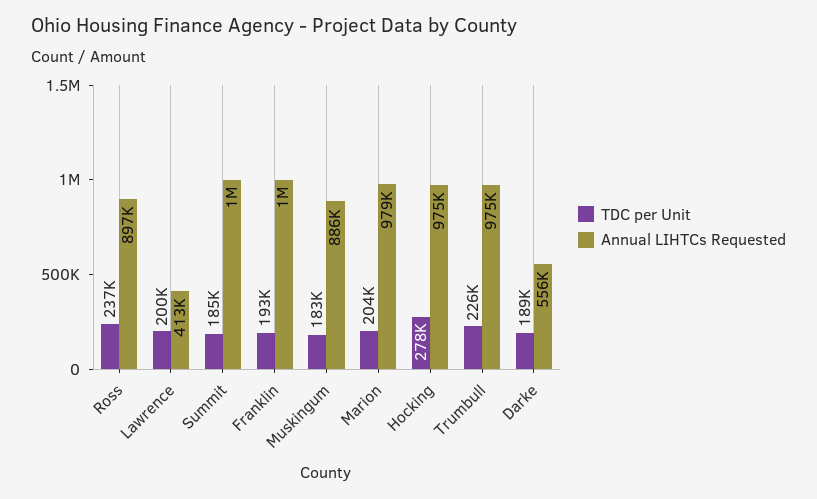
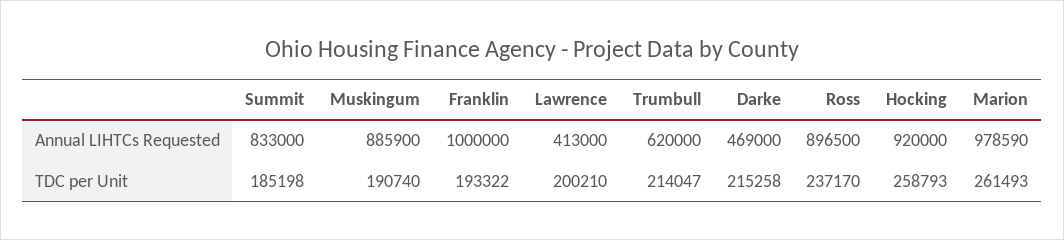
Annual LIHTCs Requested, Summit: 1000000 -> 833000
TDC per Unit, Muskingum: 183000 -> 190740
TDC per Unit, Marion: 204000 -> 261493
TDC per Unit, Hocking: 278000 -> 258793
Annual LIHTCs Requested, Hocking: 975000 -> 920000
TDC per Unit, Trumbull: 226000 -> 214047
Annual LIHTCs Requested, Trumbull: 975000 -> 620000
TDC per Unit, Darke: 189000 -> 215258
Annual LIHTCs Requested, Darke: 556000 -> 469000

